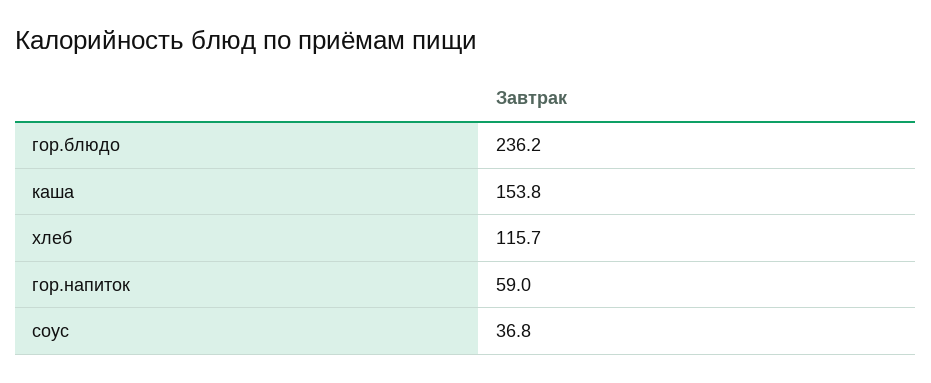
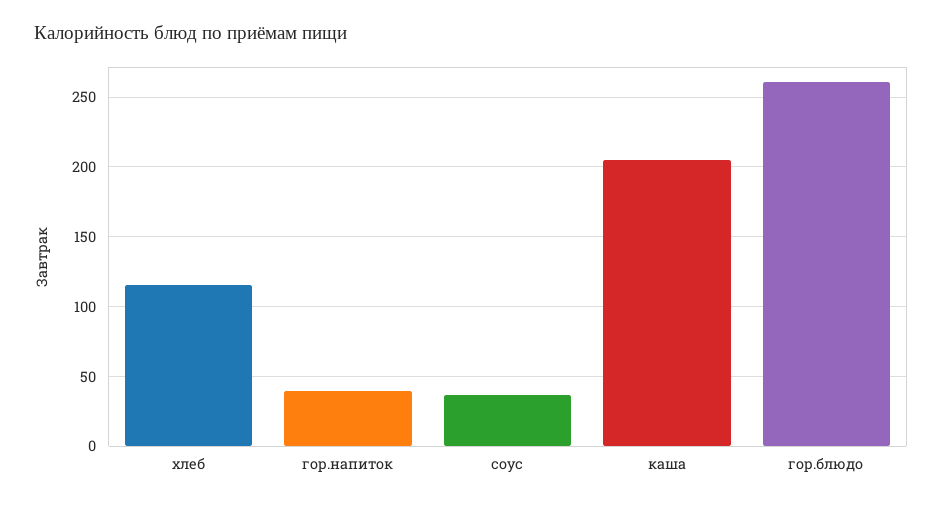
гор.блюдо: 236.2 -> 260
каша: 153.8 -> 205
гор.напиток: 59 -> 40

